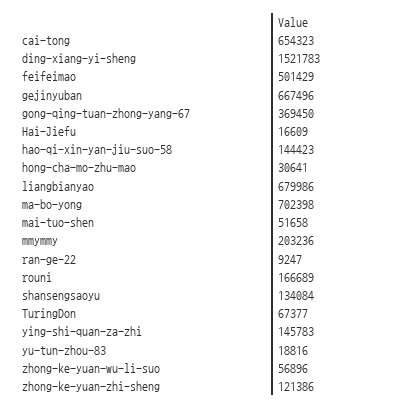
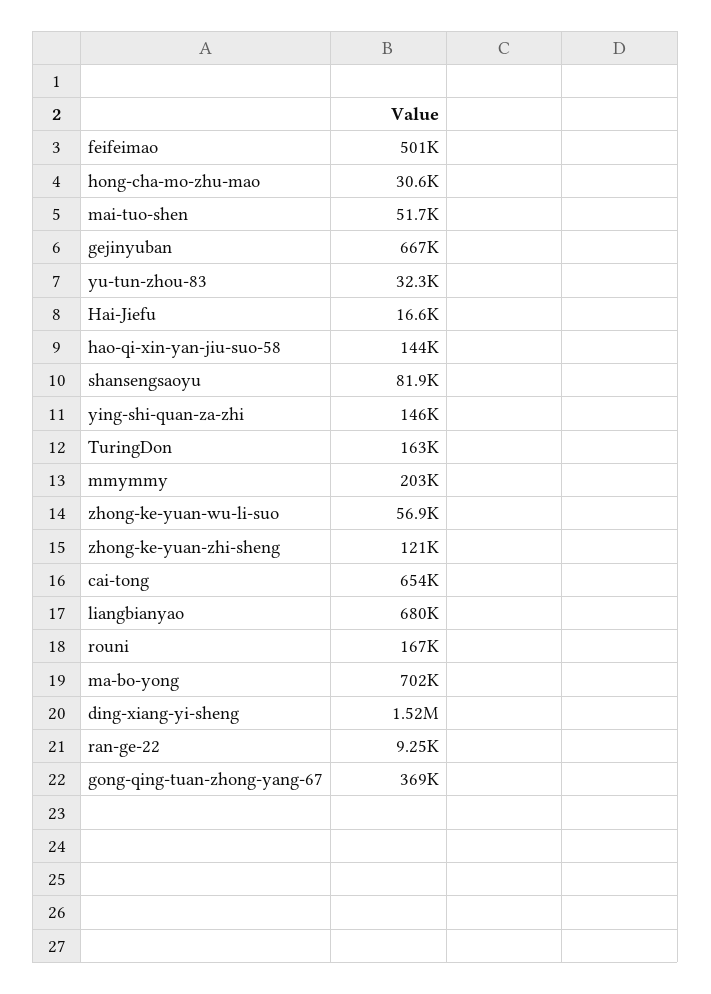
shansengsaoyu: 134084 -> 81900
TuringDon: 67377 -> 163000
yu-tun-zhou-83: 18816 -> 32300

